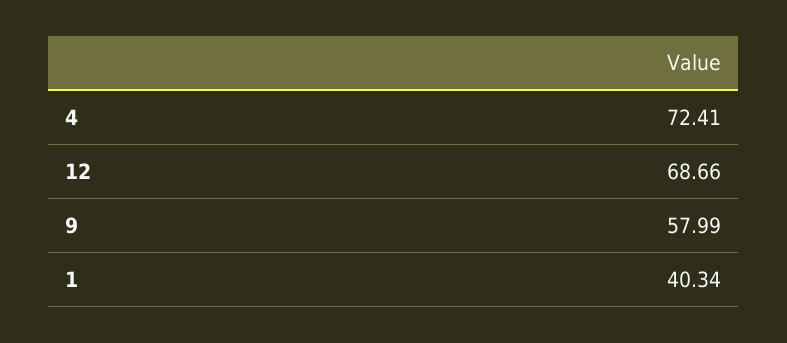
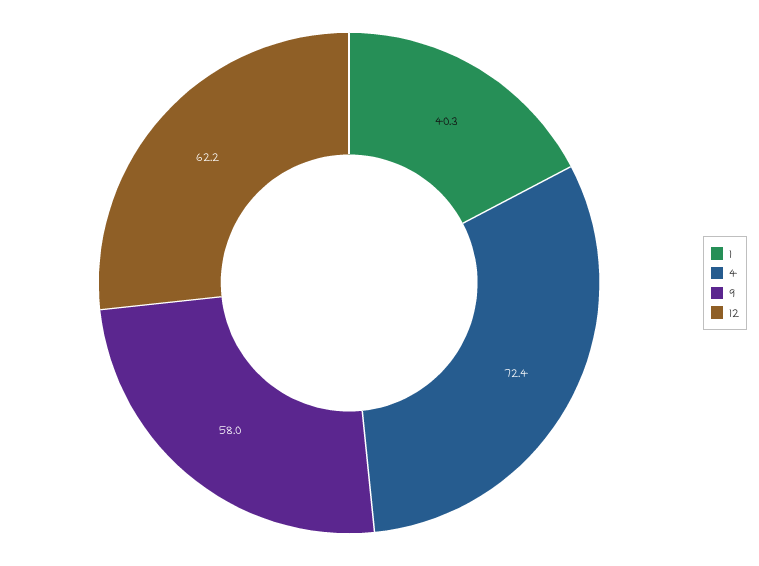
12: 68.66 -> 62.2

